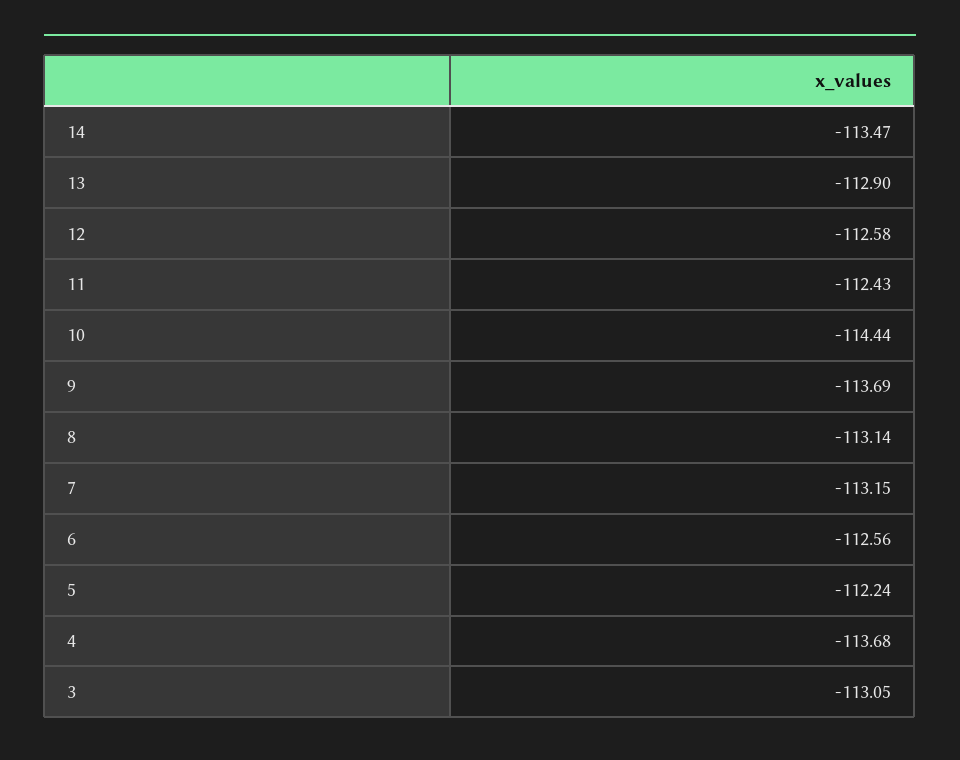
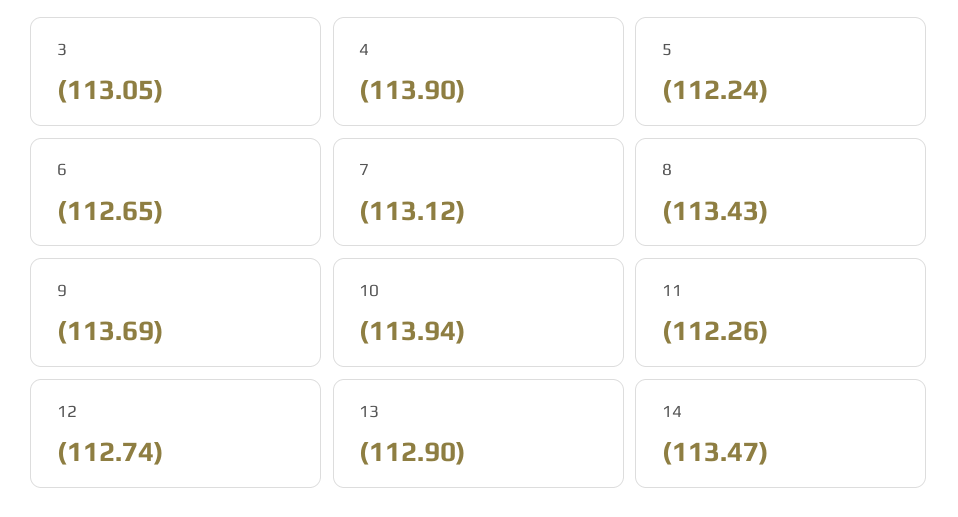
12: -112.58 -> -112.74
11: -112.43 -> -112.26
10: -114.44 -> -113.94
8: -113.14 -> -113.43
7: -113.15 -> -113.12
6: -112.56 -> -112.65
4: -113.68 -> -113.9

